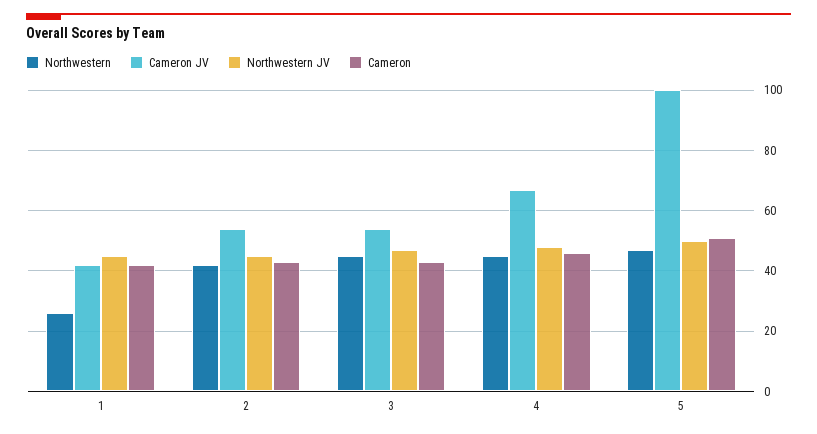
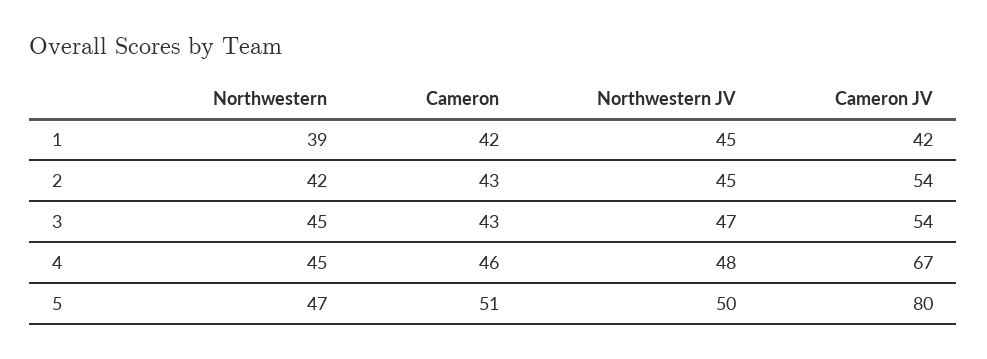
Northwestern, 1: 25 -> 39
Cameron JV, 5: 100 -> 80

